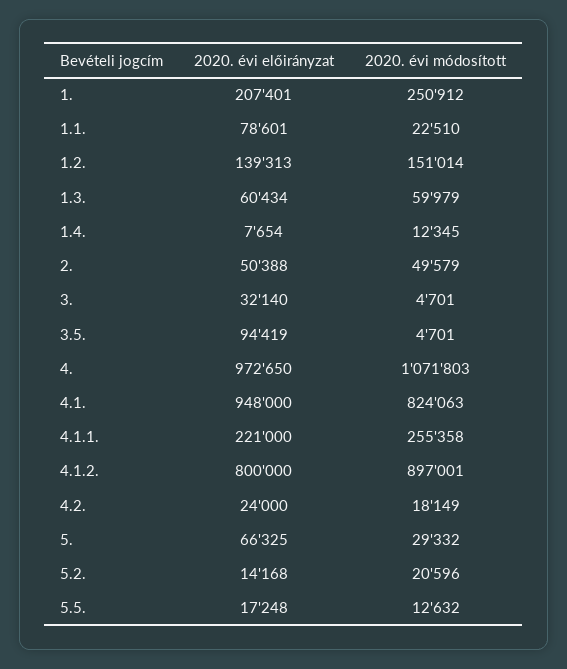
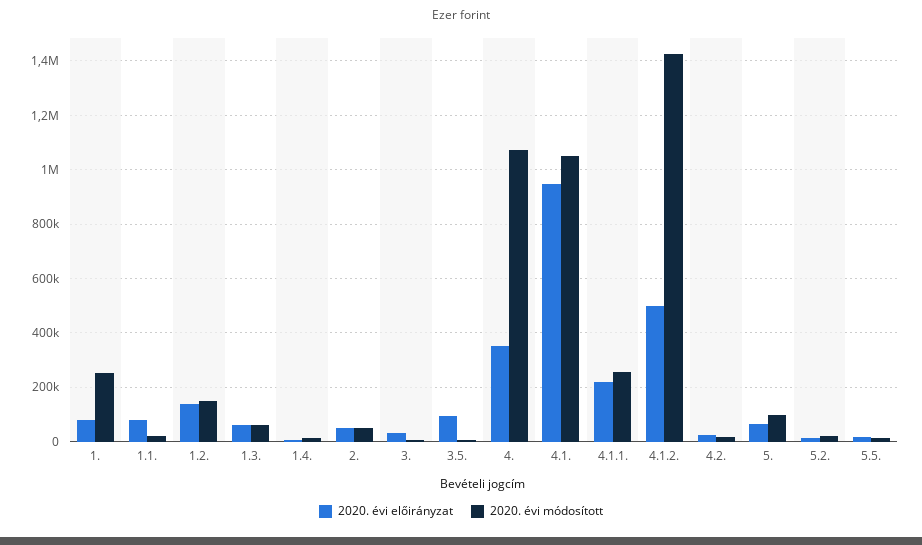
2020. évi előirányzat, 1.: 207401 -> 75000
2020. évi előirányzat, 4.: 972650 -> 350000
2020. évi módosított, 4.1.: 824063 -> 1050000
2020. évi előirányzat, 4.1.2.: 800000 -> 500000
2020. évi módosított, 4.1.2.: 897001 -> 1425000
2020. évi módosított, 5.: 29332 -> 100000

